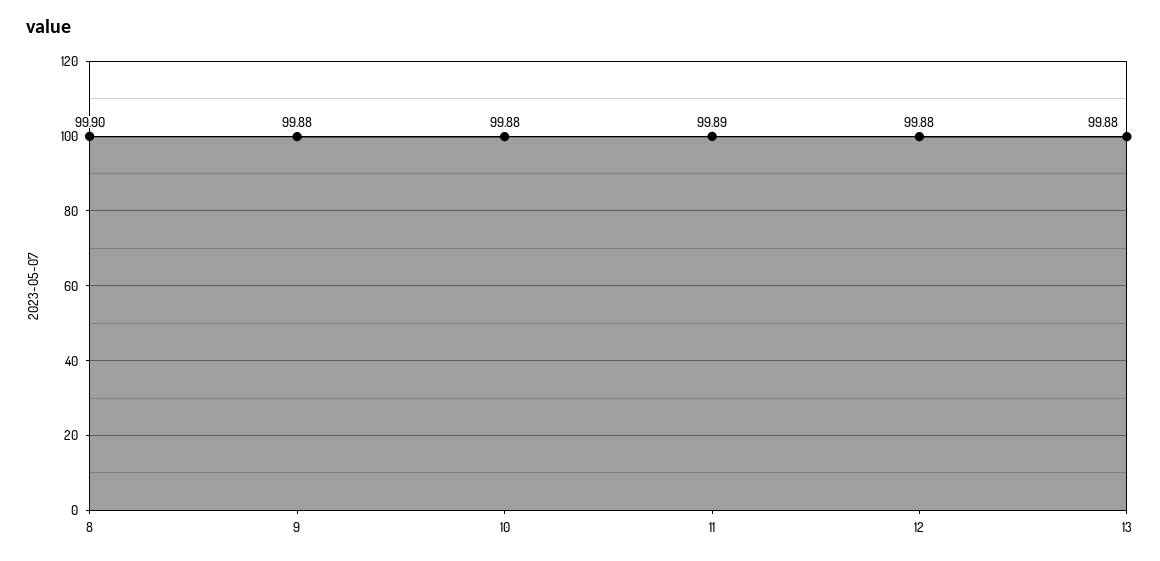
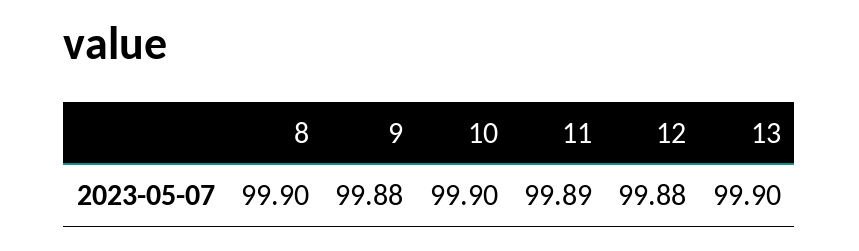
10: 99.88 -> 99.9
13: 99.88 -> 99.9

